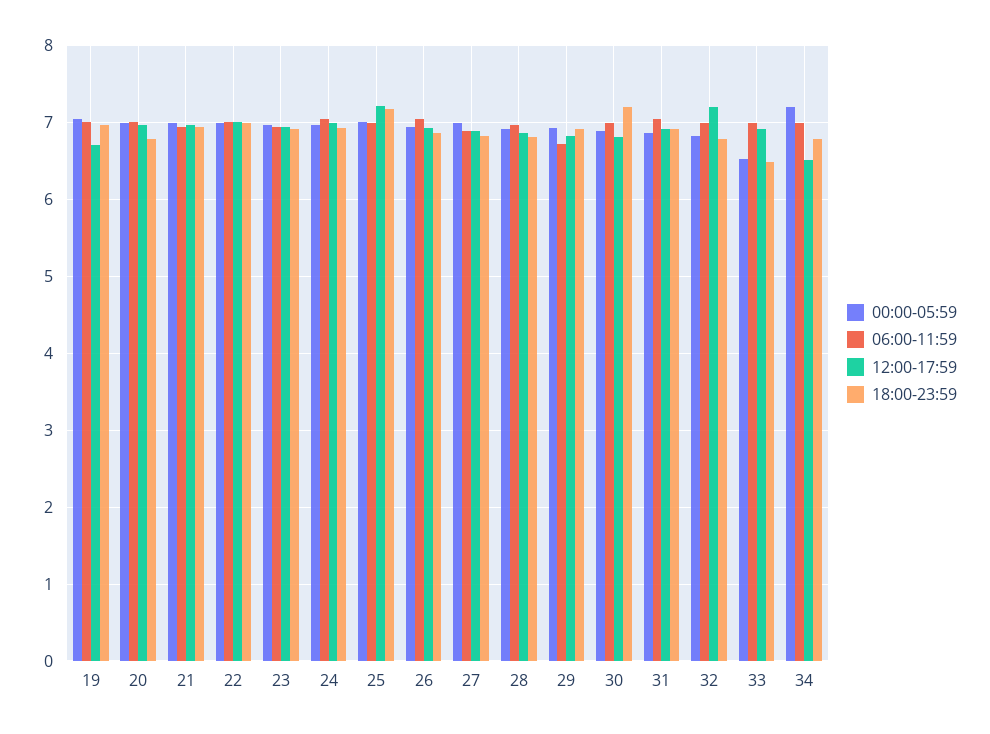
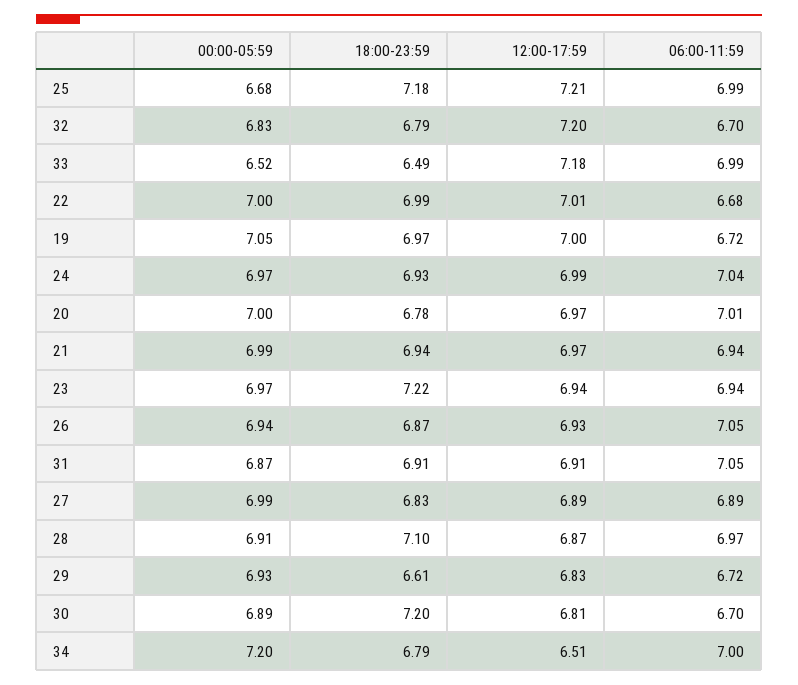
06:00-11:59, 19: 7 -> 6.72
12:00-17:59, 19: 6.7 -> 7
06:00-11:59, 22: 7 -> 6.68
18:00-23:59, 23: 6.9 -> 7.22
00:00-05:59, 25: 7 -> 6.68
18:00-23:59, 28: 6.8 -> 7.1
18:00-23:59, 29: 6.9 -> 6.61
06:00-11:59, 30: 7 -> 6.7
06:00-11:59, 32: 7 -> 6.7
12:00-17:59, 33: 6.9 -> 7.18

